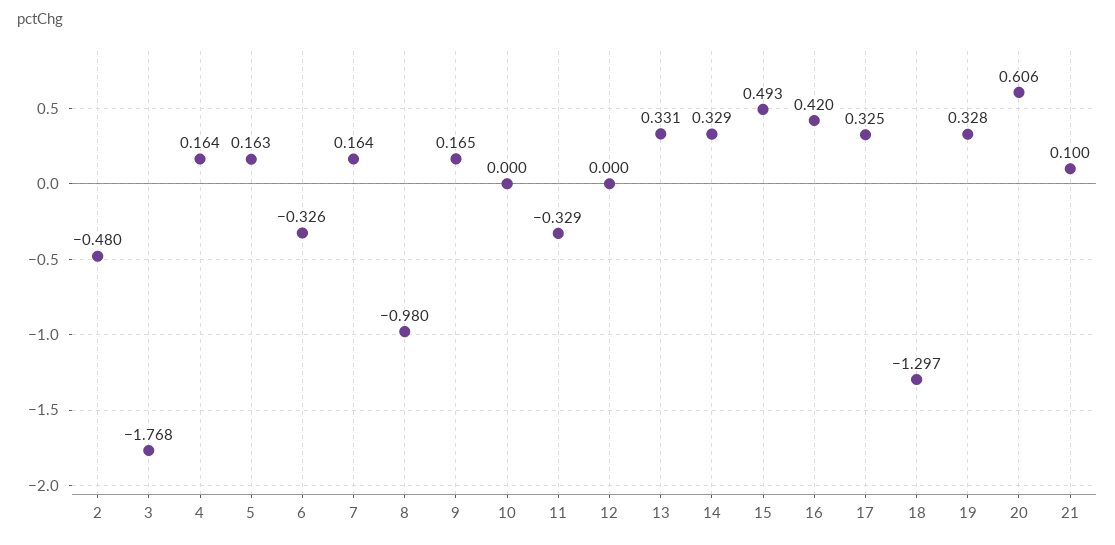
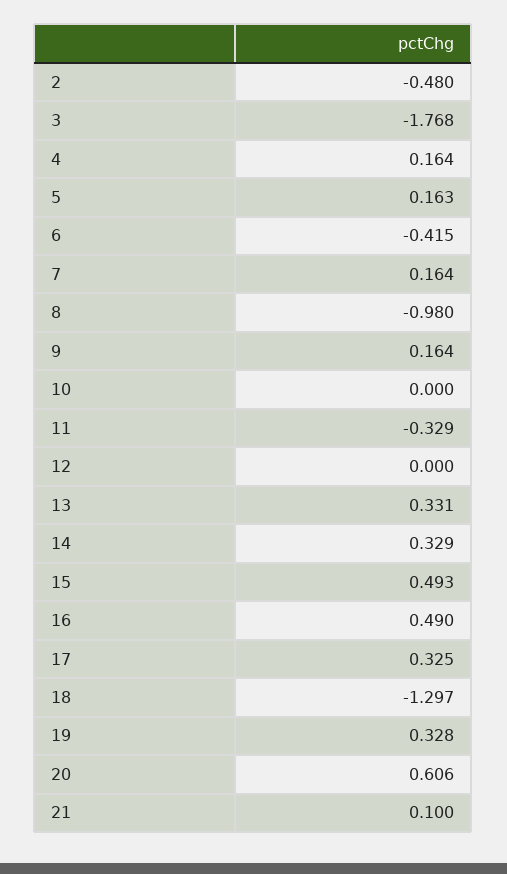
6: -0.326 -> -0.415
9: 0.165 -> 0.164
16: 0.42 -> 0.49

